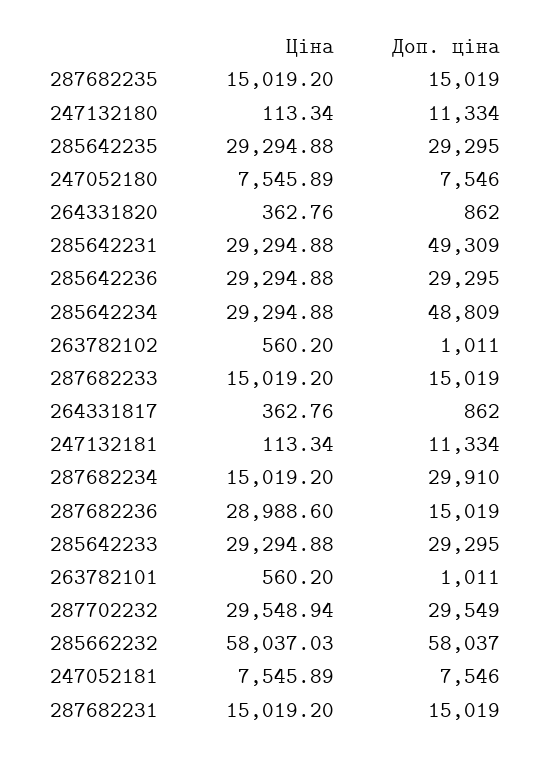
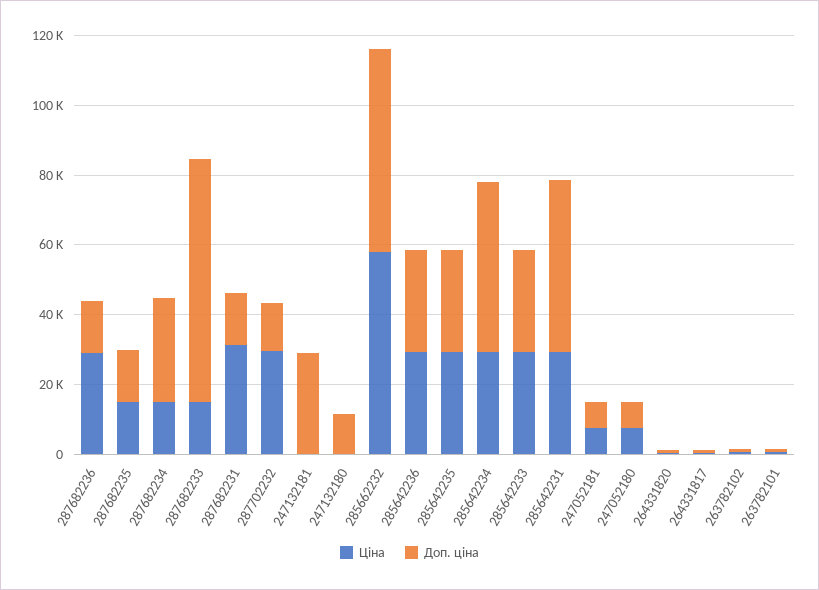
Доп. ціна, 287682233: 15019 -> 70000
Доп. ціна, 247132181: 11334 -> 30000
Доп. ціна, 287702232: 29549 -> 15000
Ціна, 287682231: 15019.2 -> 30000

